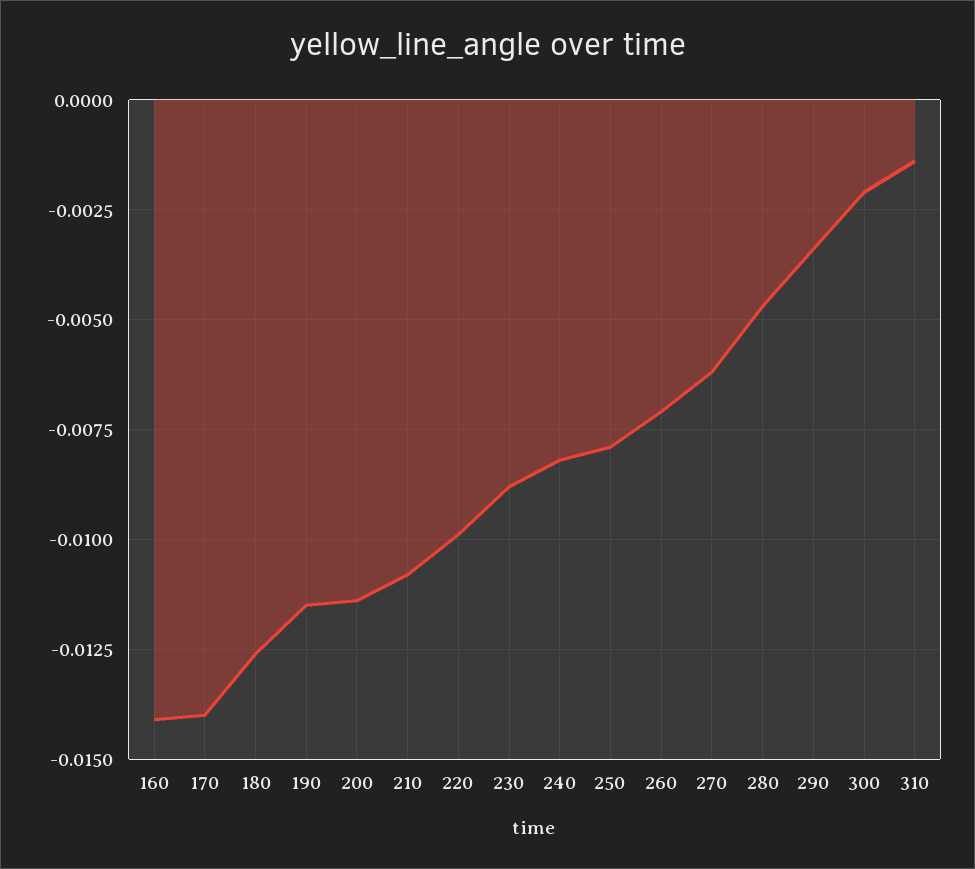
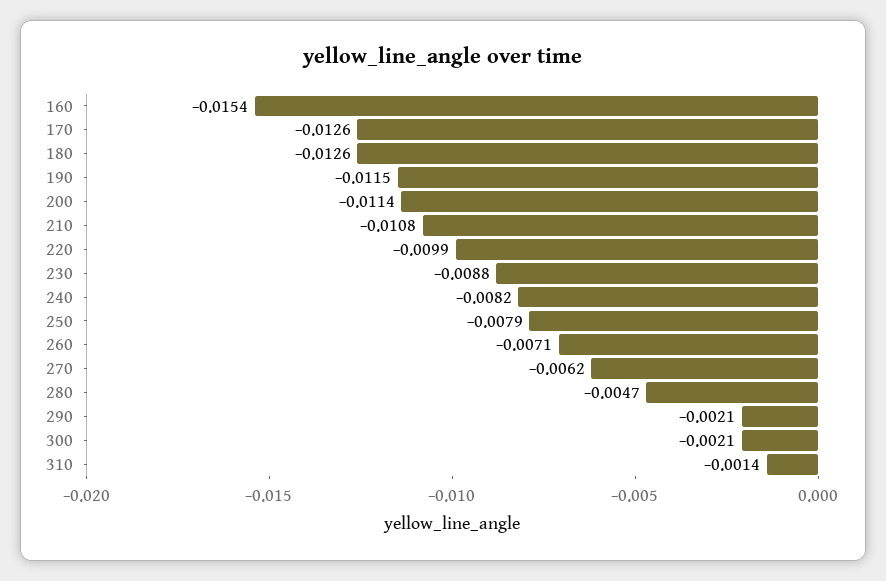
160: -0.014 -> -0.0154
170: -0.014 -> -0.0126
290: -0.0035 -> -0.0021

